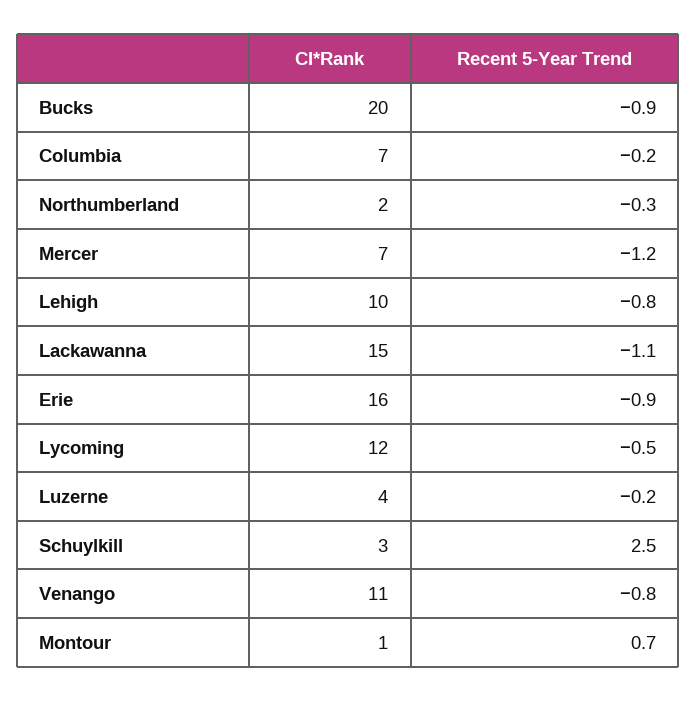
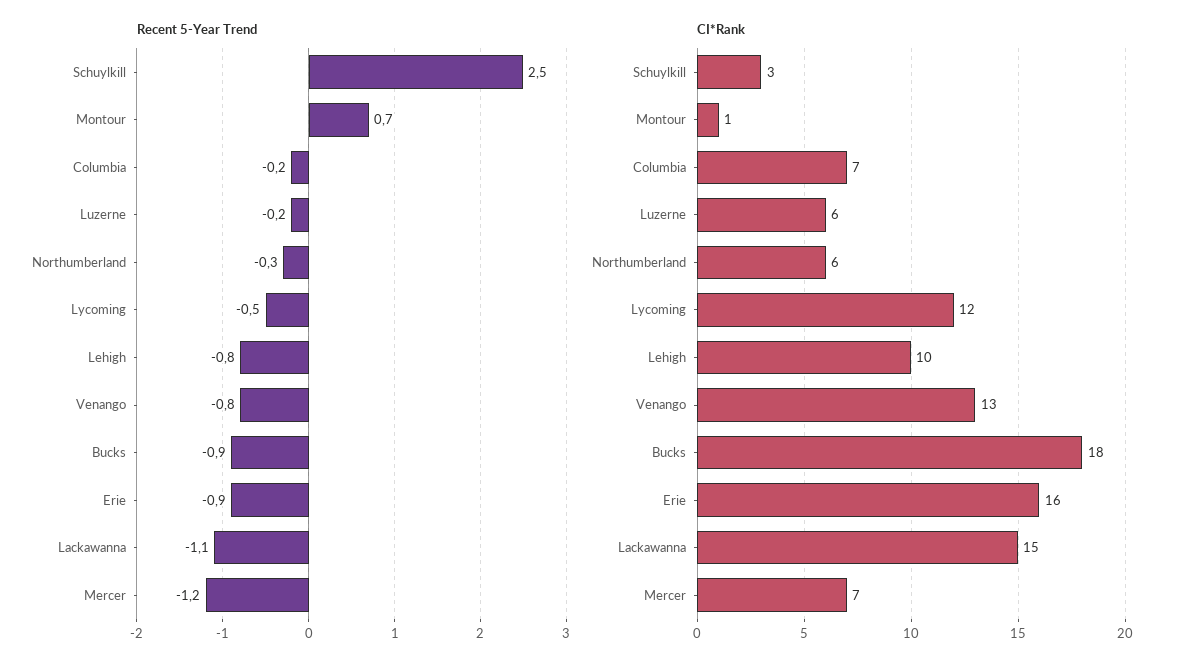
CI*Rank, Bucks: 20 -> 18
CI*Rank, Northumberland: 2 -> 6
CI*Rank, Luzerne: 4 -> 6
CI*Rank, Venango: 11 -> 13

